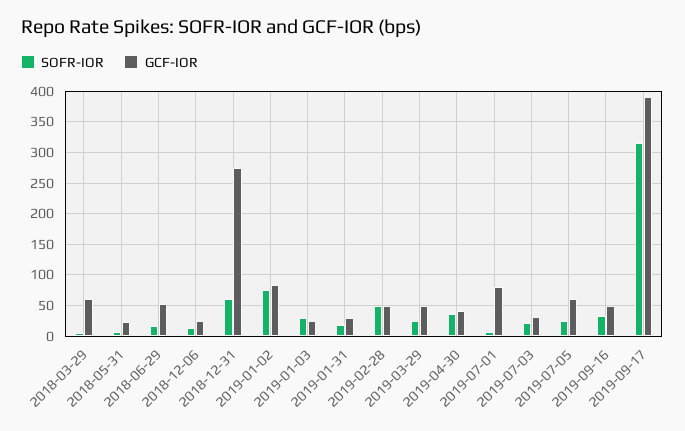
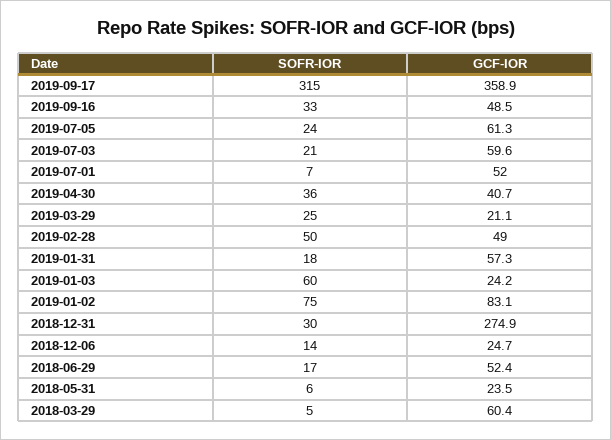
SOFR-IOR, 2018-12-31: 60 -> 30
SOFR-IOR, 2019-01-03: 30 -> 60
GCF-IOR, 2019-01-31: 30 -> 57.3
GCF-IOR, 2019-03-29: 50 -> 21.1
GCF-IOR, 2019-07-01: 80 -> 52
GCF-IOR, 2019-07-03: 30 -> 59.6
GCF-IOR, 2019-09-17: 390 -> 358.9

